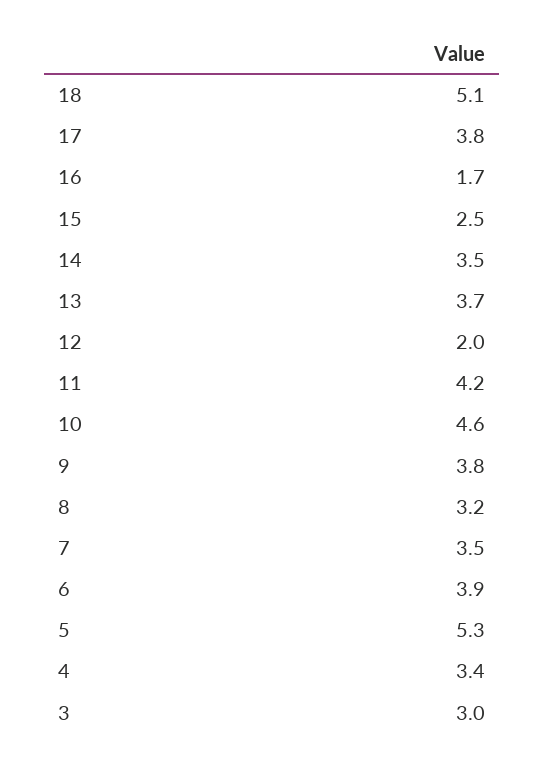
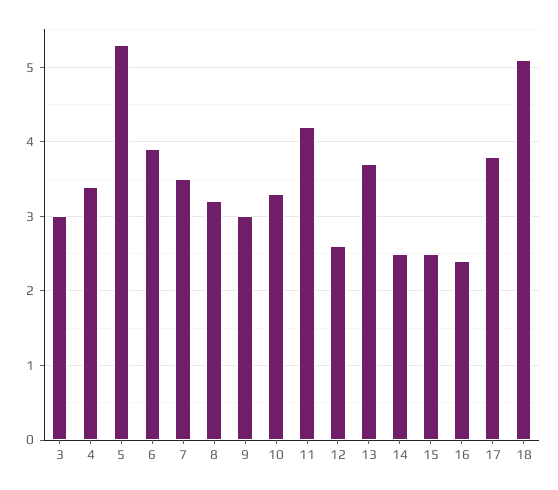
16: 1.7 -> 2.4
14: 3.5 -> 2.5
12: 2 -> 2.6
10: 4.6 -> 3.3
9: 3.8 -> 3

